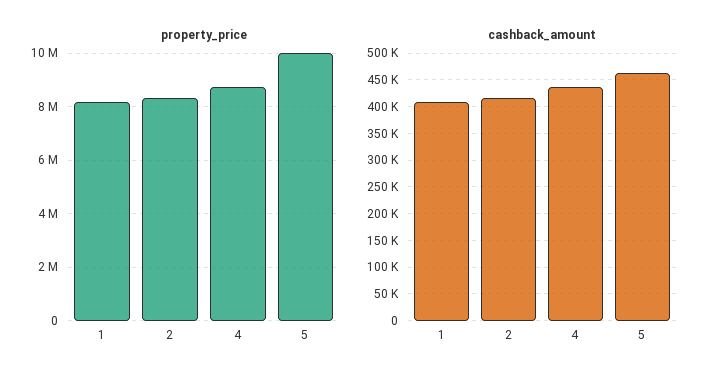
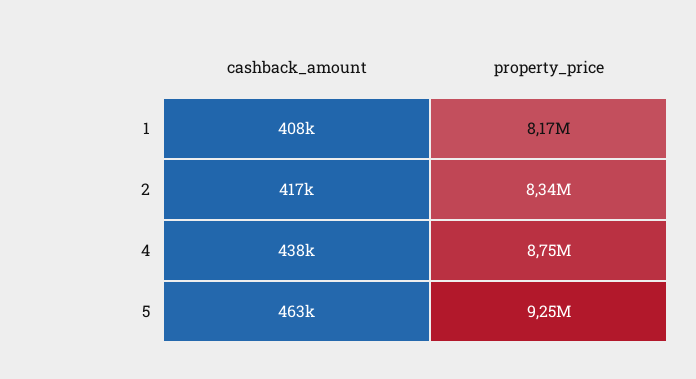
property_price, 5: 10000000 -> 9250000

